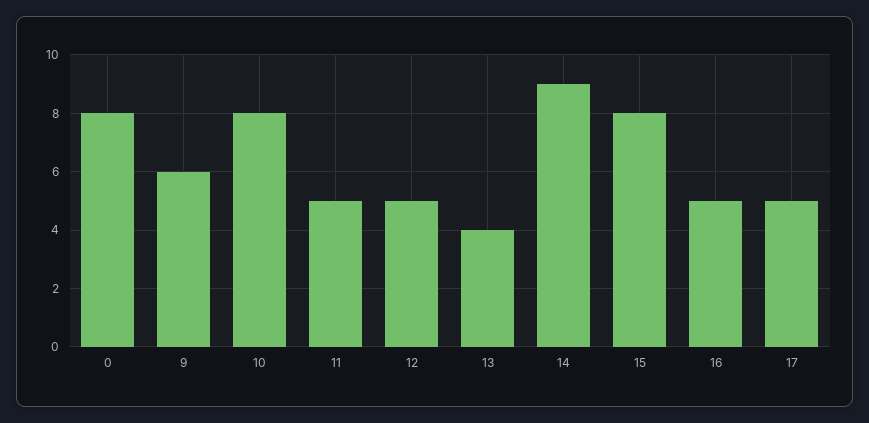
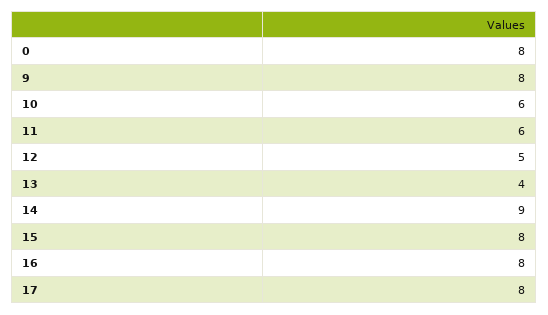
9: 6 -> 8
10: 8 -> 6
11: 5 -> 6
16: 5 -> 8
17: 5 -> 8

